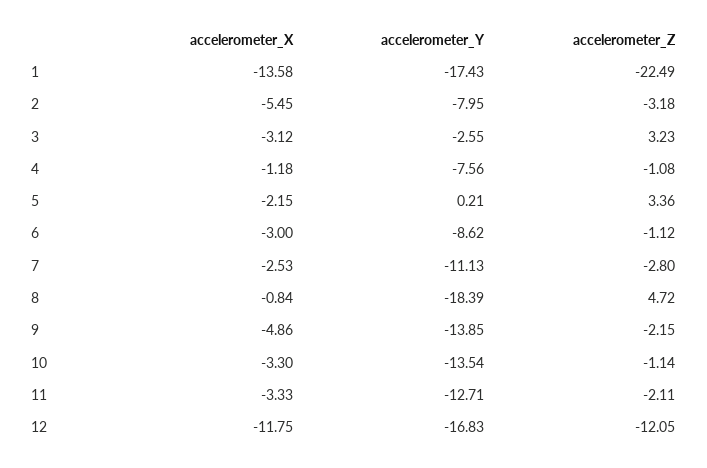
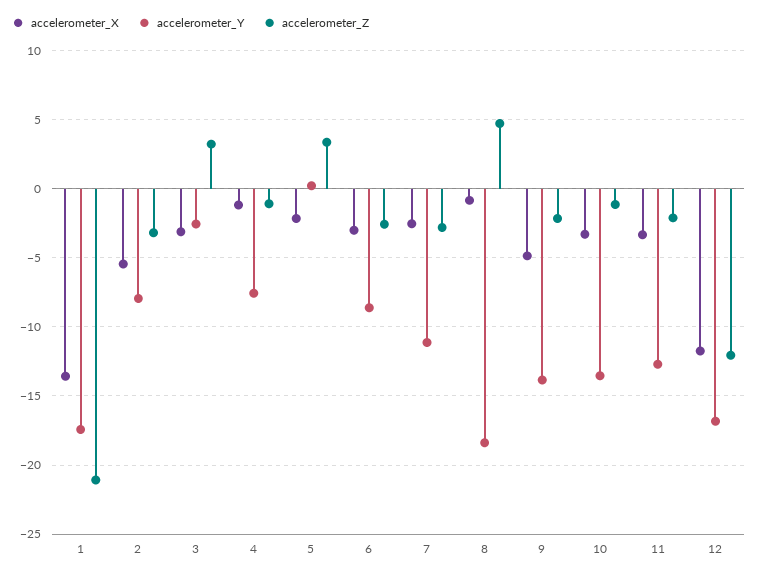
accelerometer_Z, 1: -22.49 -> -21
accelerometer_Z, 6: -1.12 -> -2.5

